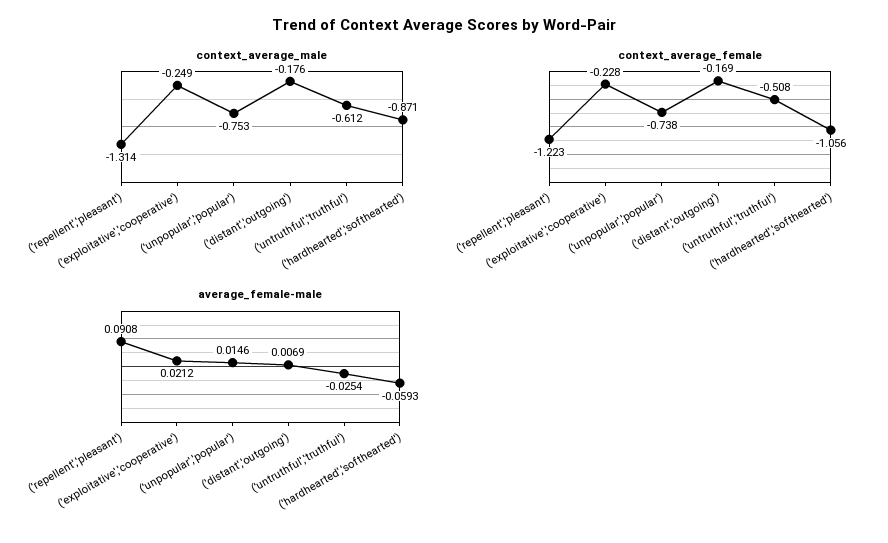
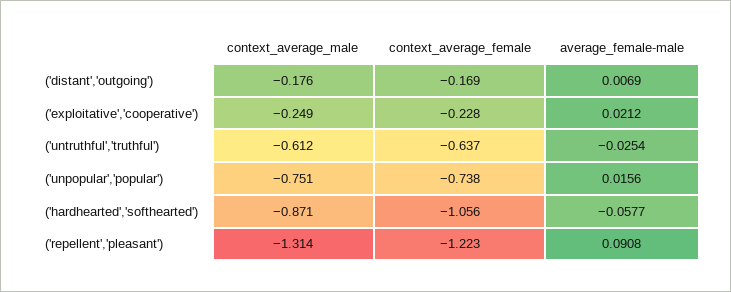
context_average_male, ('unpopular','popular'): -0.753 -> -0.751
context_average_female, ('untruthful','truthful'): -0.508 -> -0.637
average_female-male, ('unpopular','popular'): 0.0146 -> 0.0156
average_female-male, ('hardhearted','softhearted'): -0.0593 -> -0.0577

